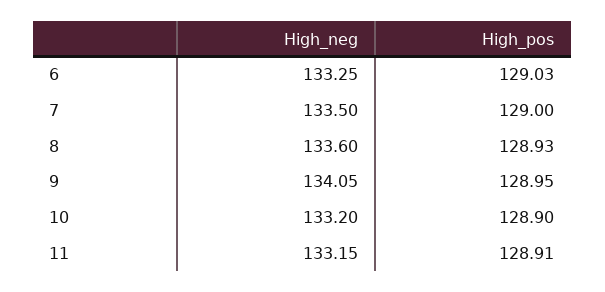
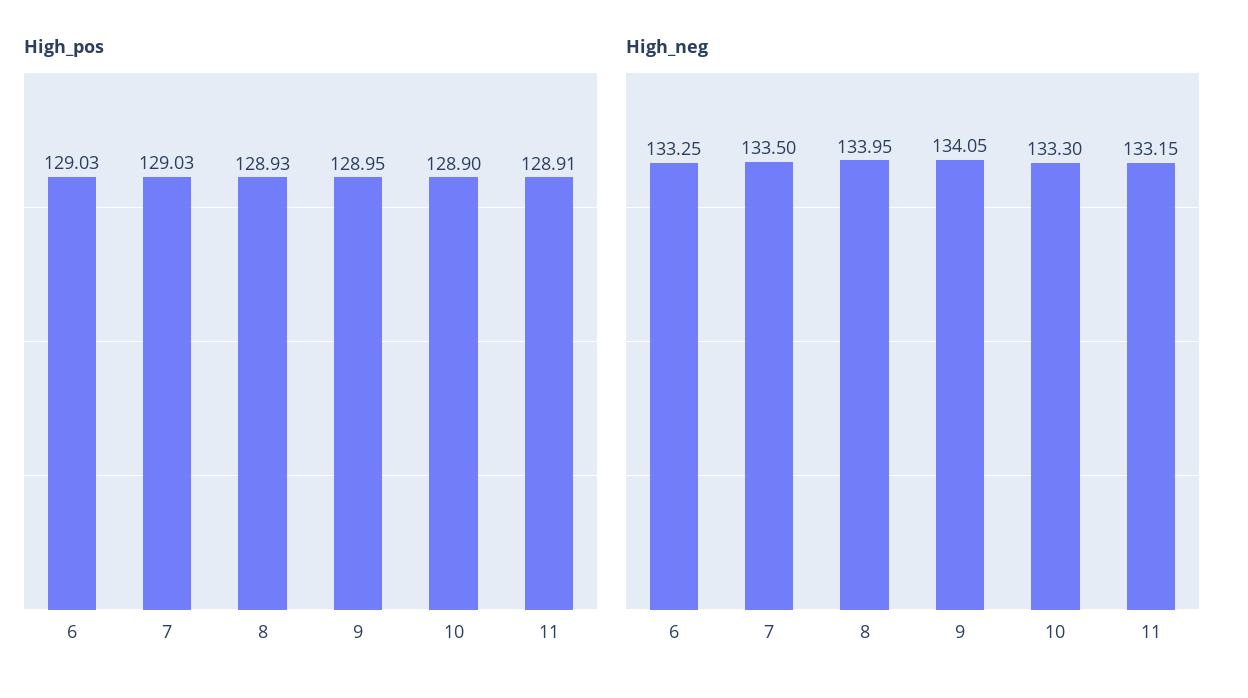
High_pos, 7: 129 -> 129.03
High_neg, 8: 133.6 -> 133.95
High_neg, 10: 133.2 -> 133.3

